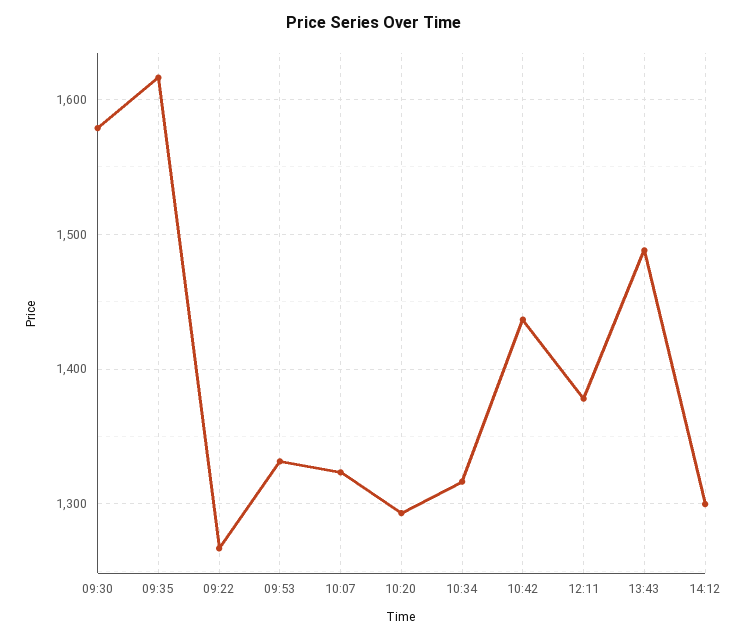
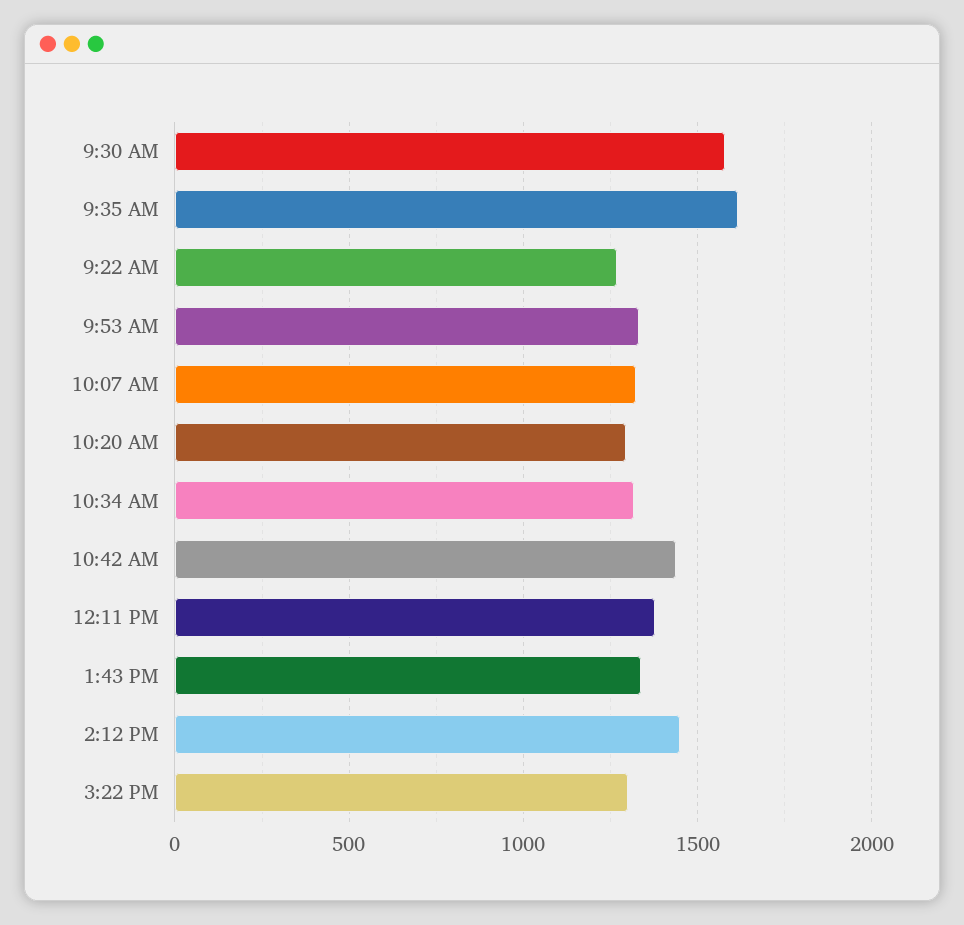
13:43: 1490 -> 1350
14:12: 1300 -> 1450
3:22 PM: none -> 1300

